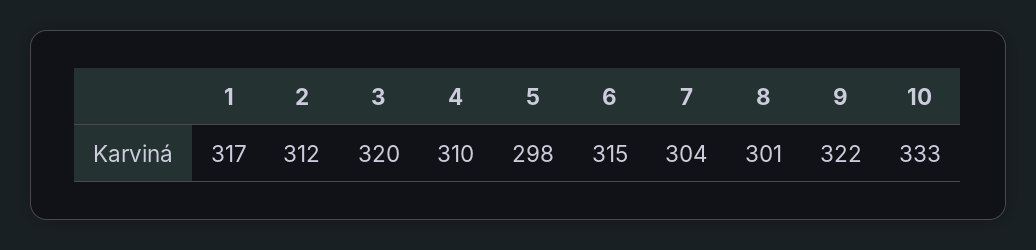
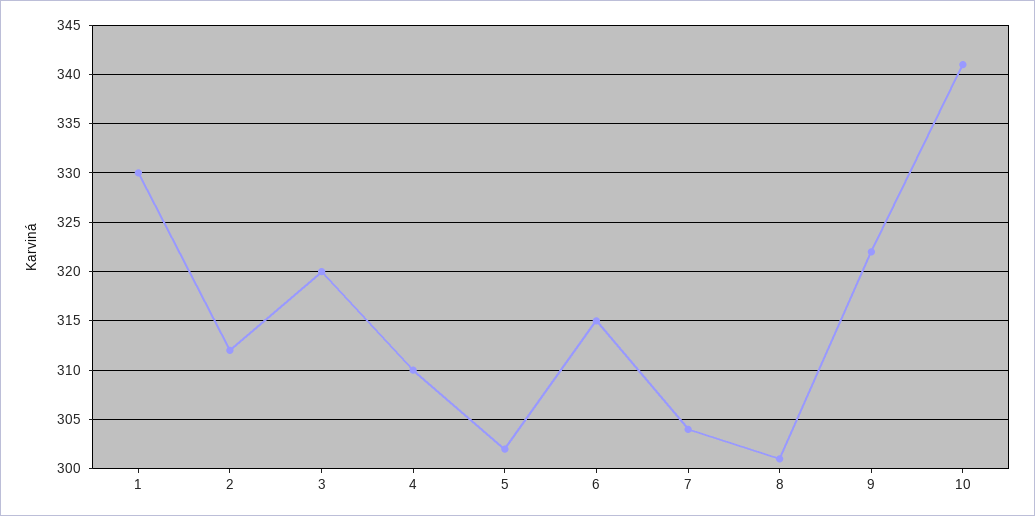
1: 317 -> 330
5: 298 -> 302
10: 333 -> 341

